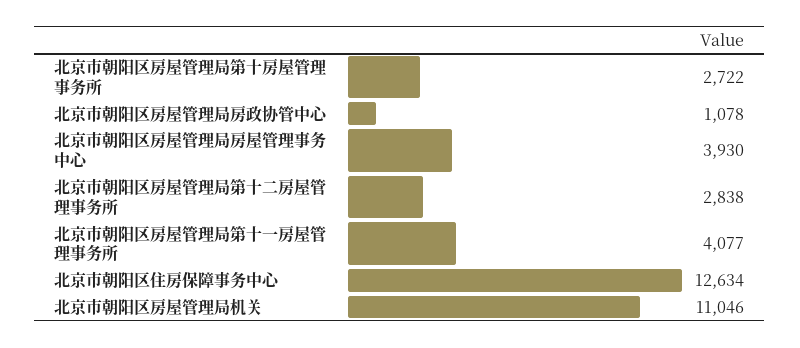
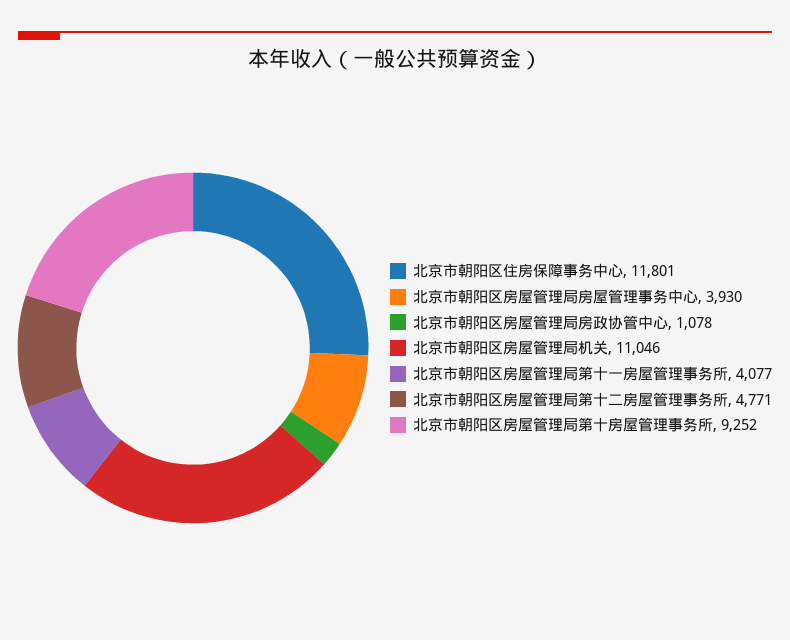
北京市朝阳区房屋管理局第十房屋管理事务所: 2722 -> 9252
北京市朝阳区房屋管理局第十二房屋管理事务所: 2838 -> 4771
北京市朝阳区住房保障事务中心: 12634 -> 11801

